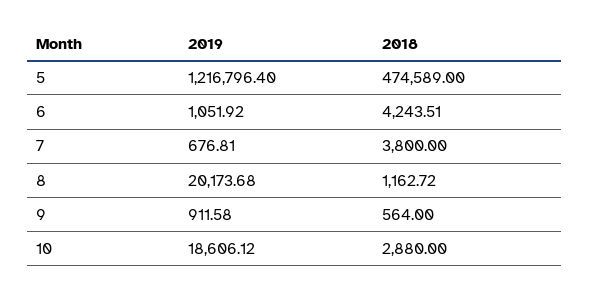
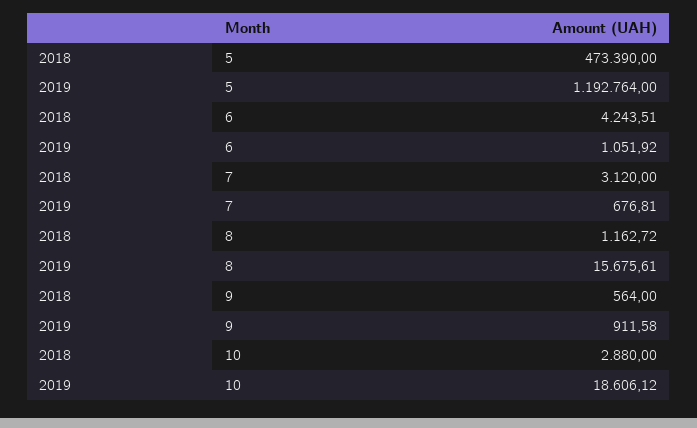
2019, 5: 1216796.4 -> 1192764
2018, 5: 474589 -> 473390
2018, 7: 3800 -> 3120
2019, 8: 20173.68 -> 15675.61

